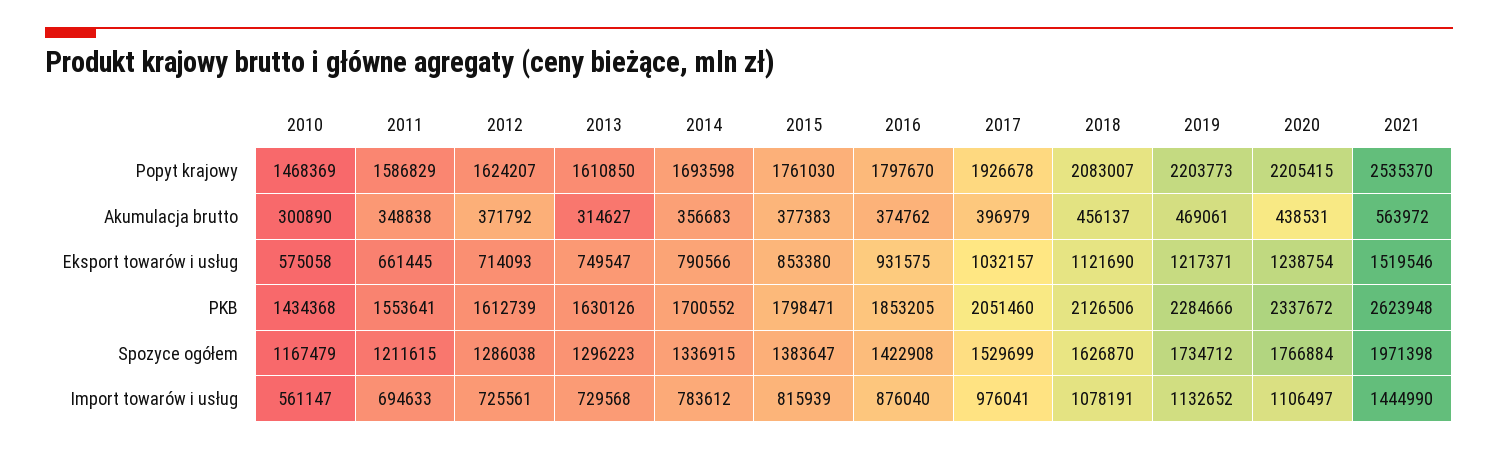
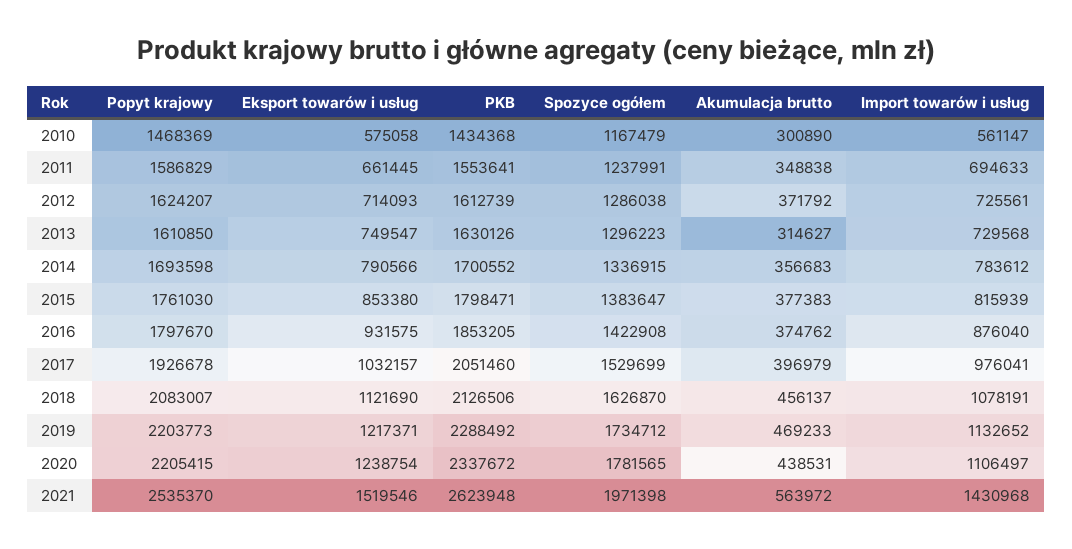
2019, Akumulacja brutto: 469061 -> 469233
2019, PKB: 2284666 -> 2288492
2011, Spozyce ogółem: 1211615 -> 1237991
2020, Spozyce ogółem: 1766884 -> 1781565
2021, Import towarów i usług: 1444990 -> 1430968

